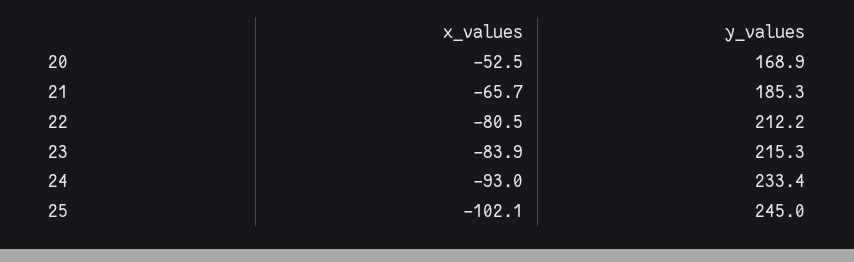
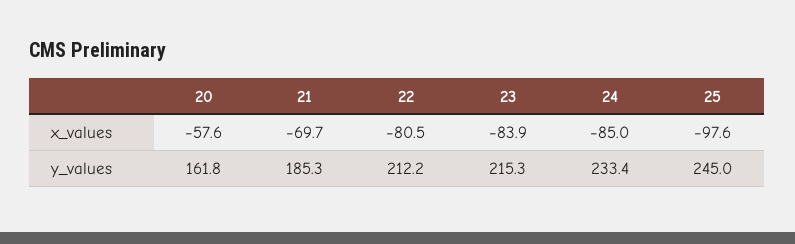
x_values, 20: -52.5 -> -57.6
y_values, 20: 168.9 -> 161.8
x_values, 21: -65.7 -> -69.7
x_values, 24: -93 -> -85
x_values, 25: -102.1 -> -97.6

